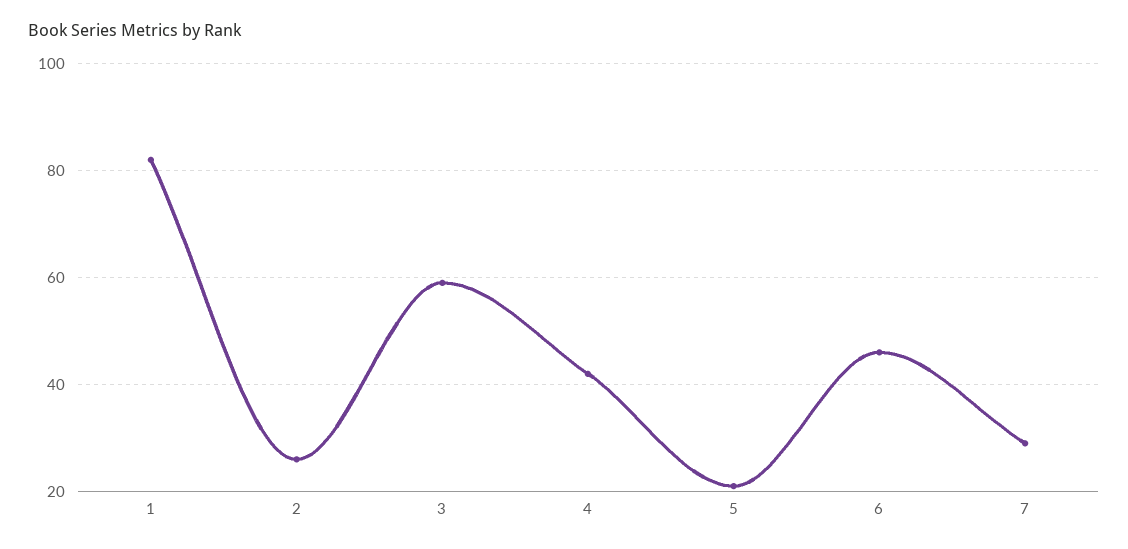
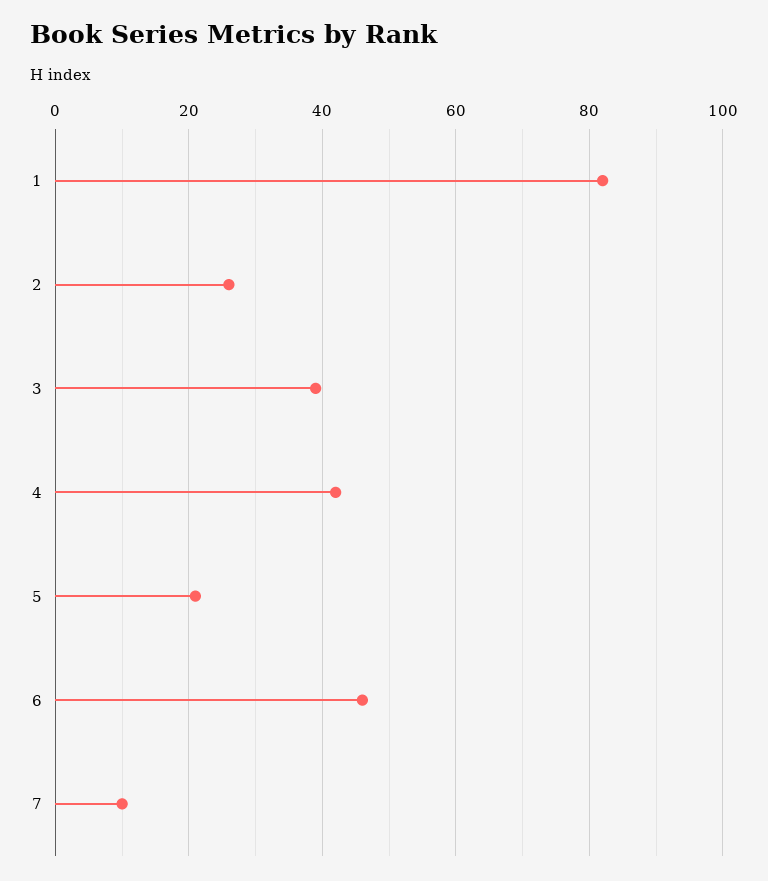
3: 60 -> 40
7: 30 -> 10

